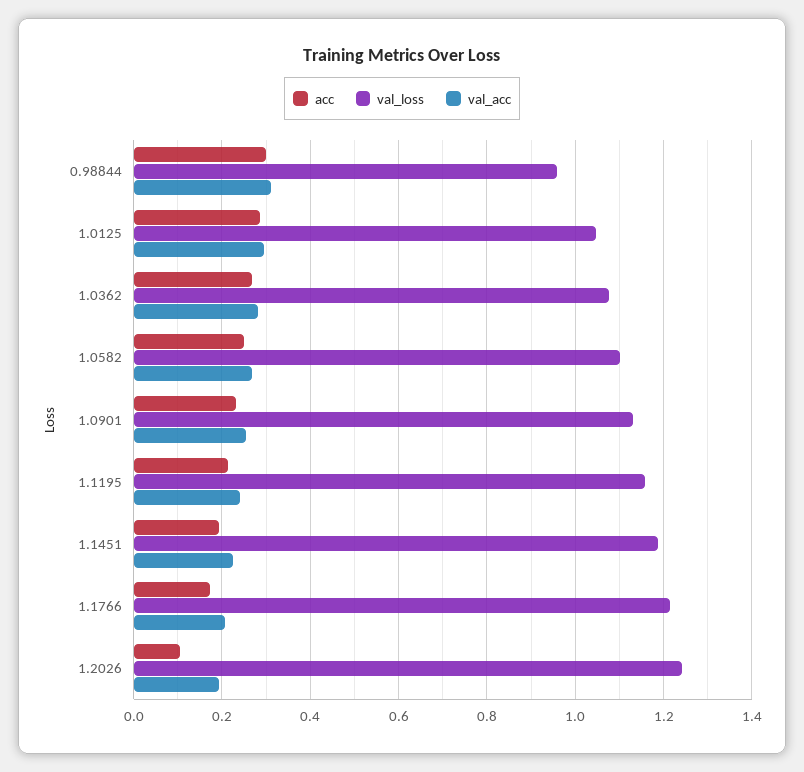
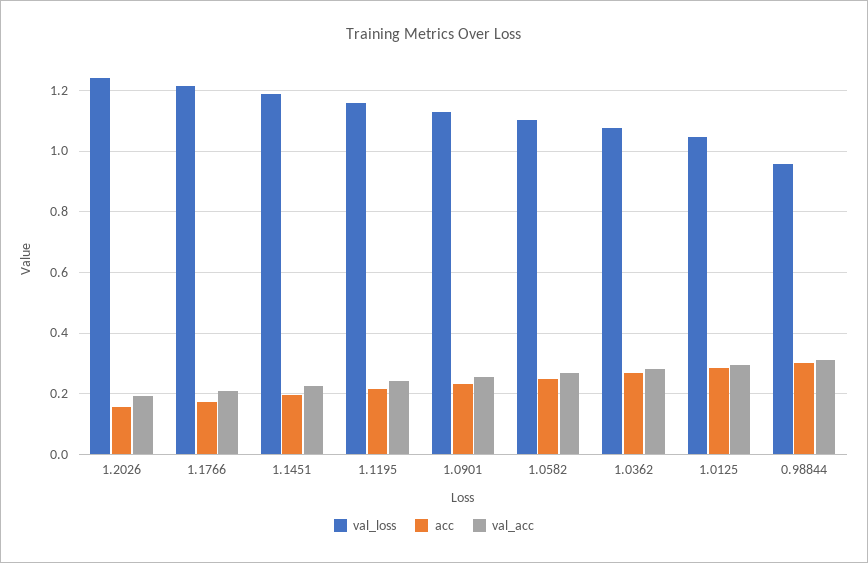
acc, 1.2026: 0.1 -> 0.16

